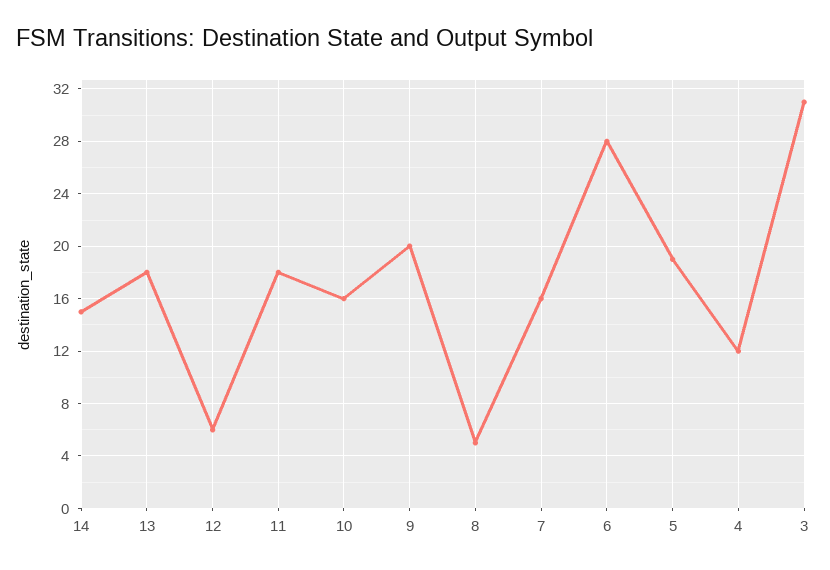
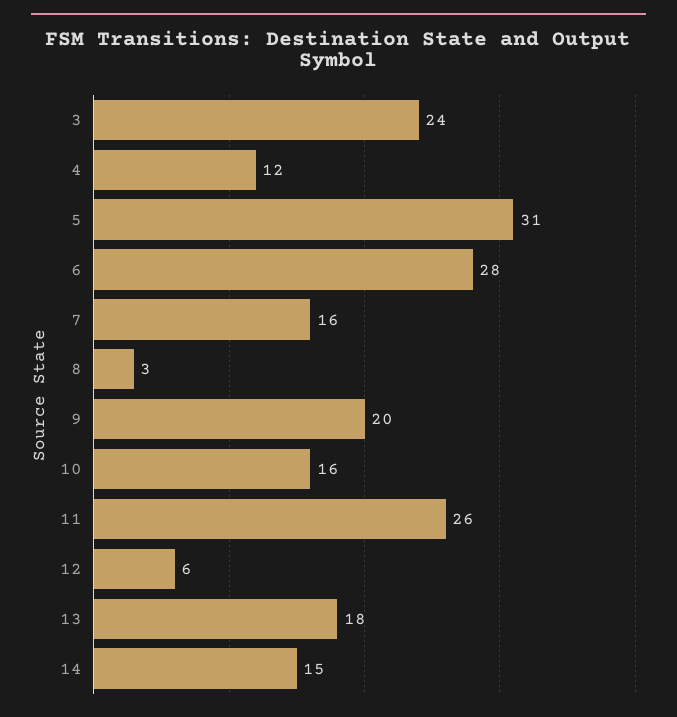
11: 18 -> 26
8: 5 -> 3
5: 19 -> 31
3: 31 -> 24

